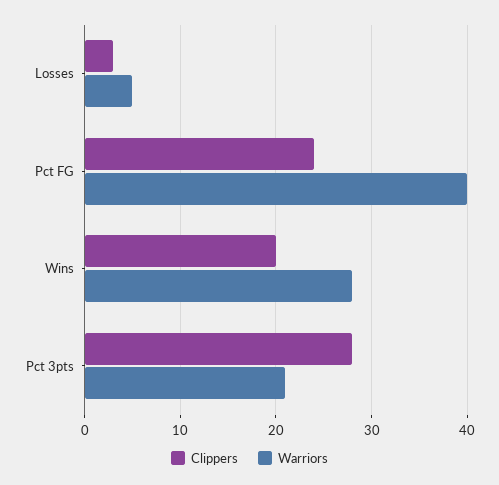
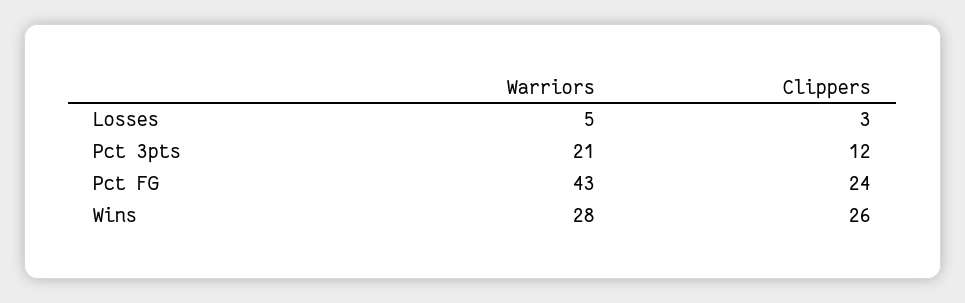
Warriors, Pct FG: 40 -> 43
Clippers, Wins: 20 -> 26
Clippers, Pct 3pts: 28 -> 12

